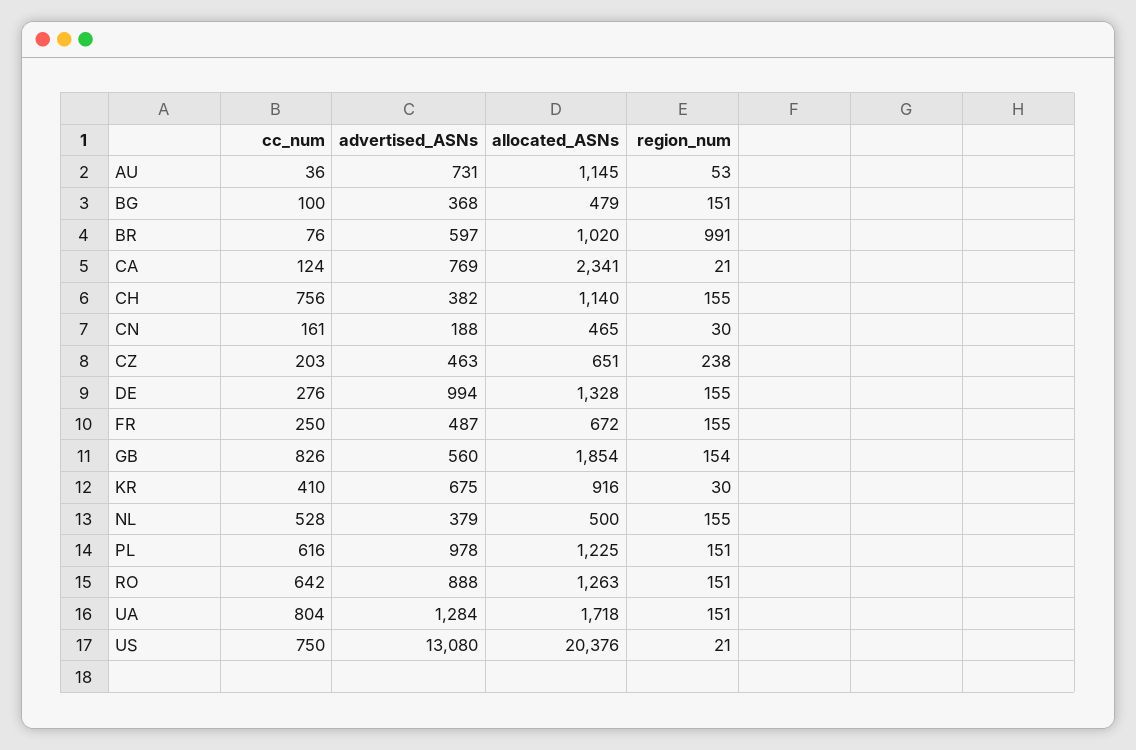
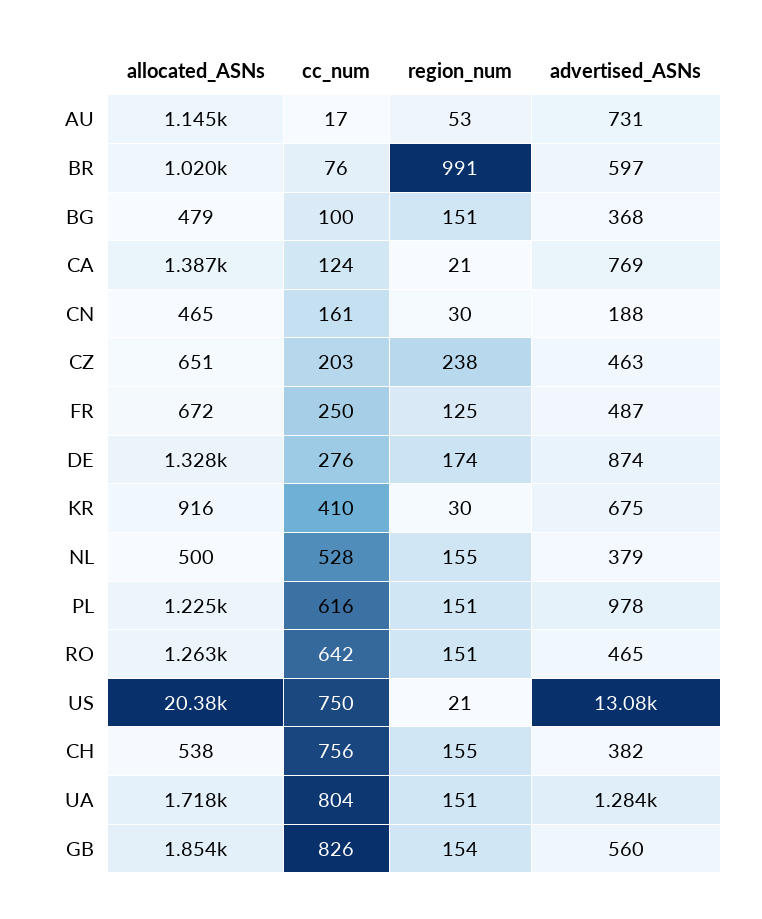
cc_num, AU: 36 -> 17
allocated_ASNs, CA: 2341 -> 1387
allocated_ASNs, CH: 1140 -> 538
advertised_ASNs, DE: 994 -> 874
region_num, DE: 155 -> 174
region_num, FR: 155 -> 125
advertised_ASNs, RO: 888 -> 465

